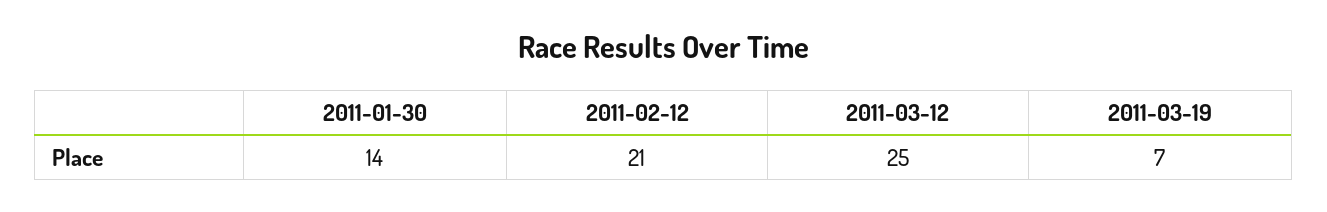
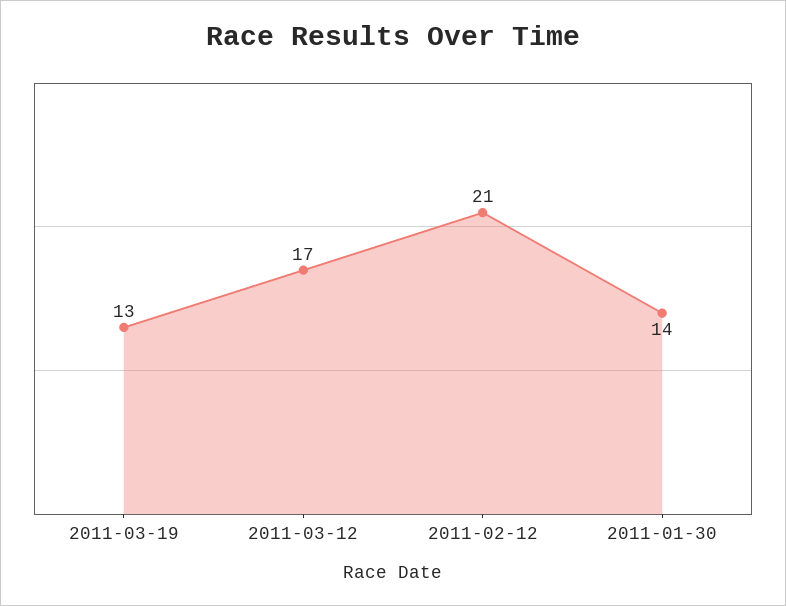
2011-03-12: 25 -> 17
2011-03-19: 7 -> 13

